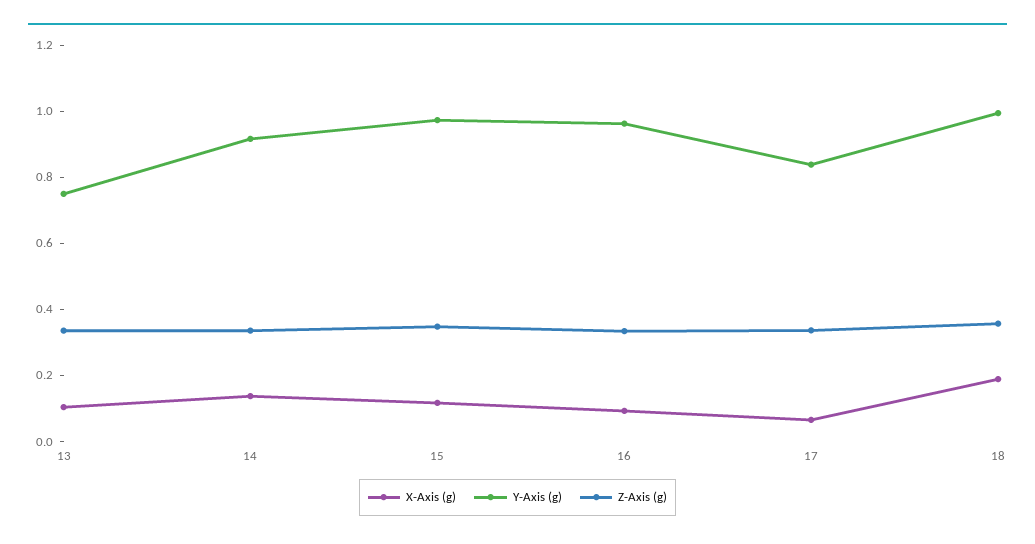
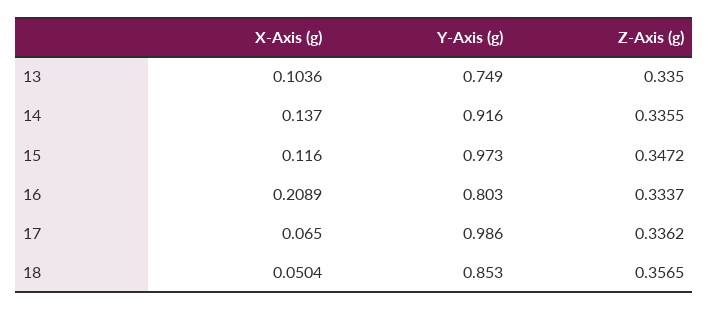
X-Axis (g), 16: 0.1 -> 0.2089
Y-Axis (g), 16: 0.95 -> 0.803
Y-Axis (g), 17: 0.85 -> 0.986
X-Axis (g), 18: 0.2 -> 0.0504
Y-Axis (g), 18: 1 -> 0.853

